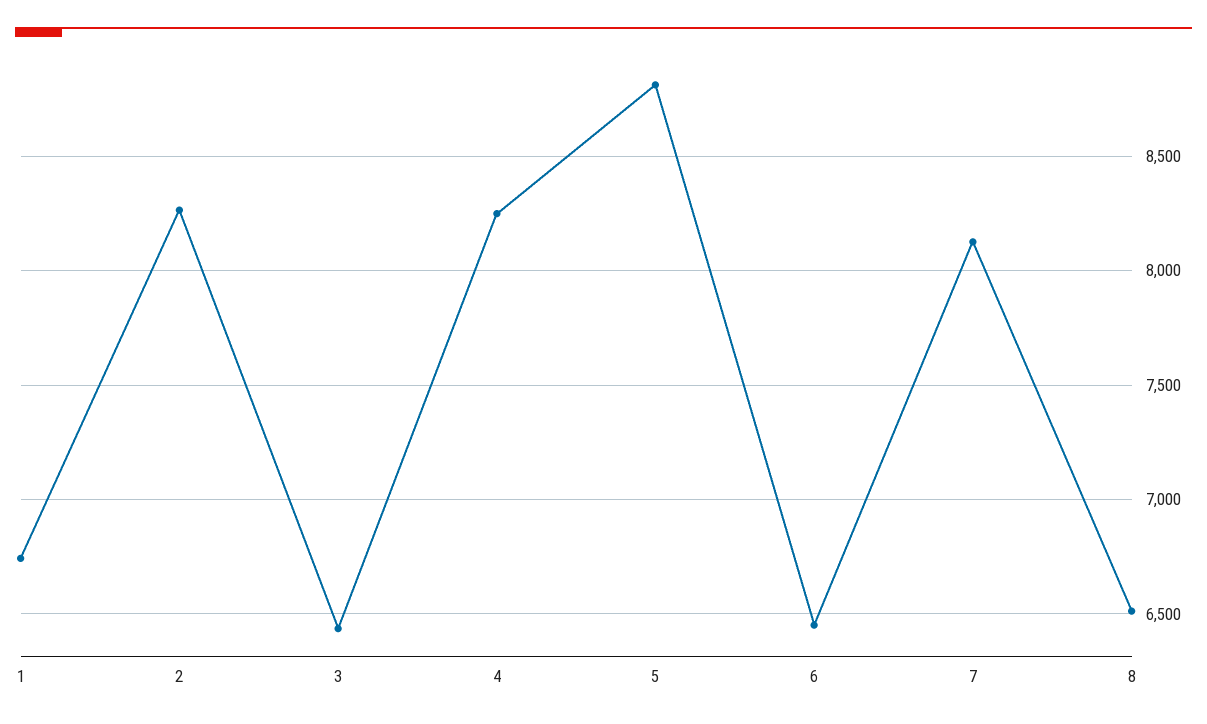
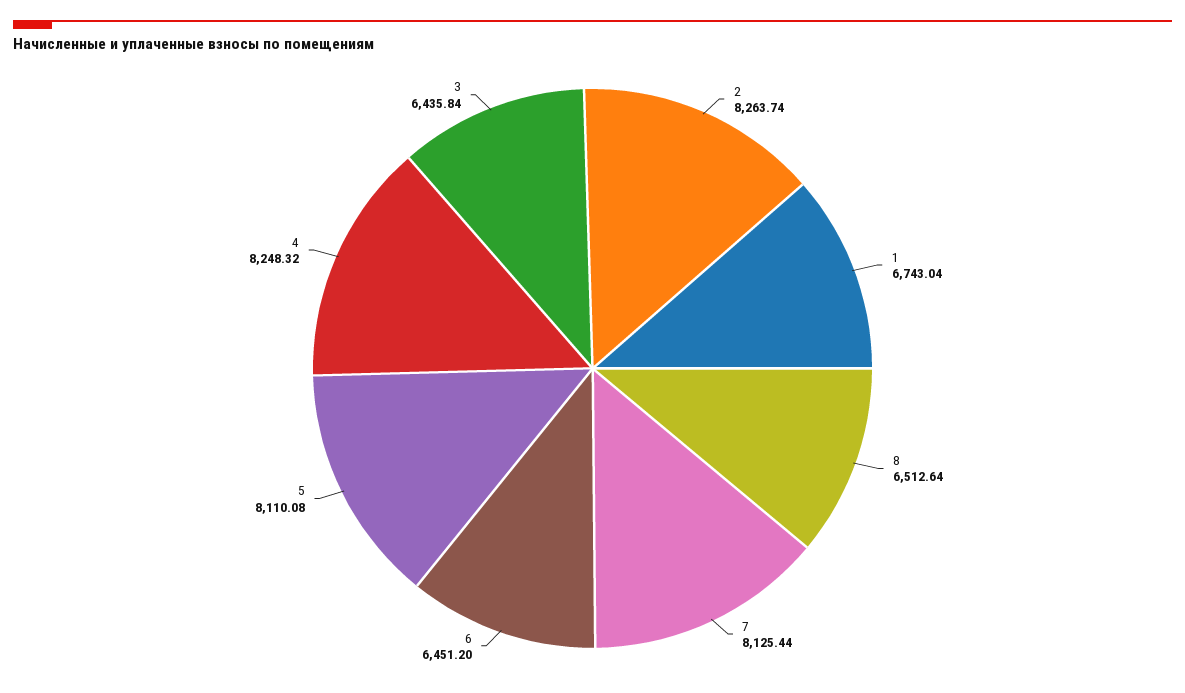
5: 8800 -> 8110.08

